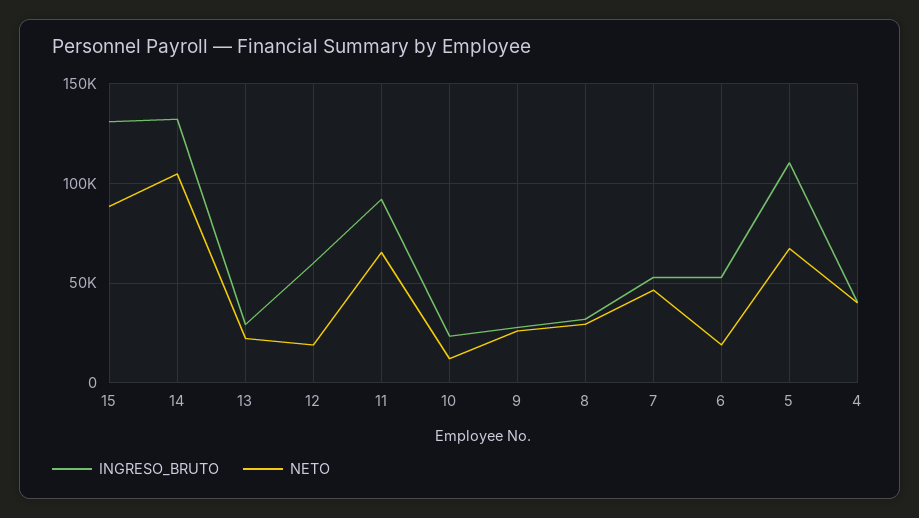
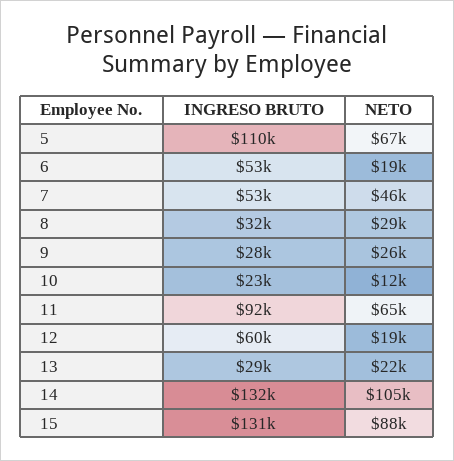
INGRESO_BRUTO, 4: 40000 -> none
NETO, 4: 40000 -> none

